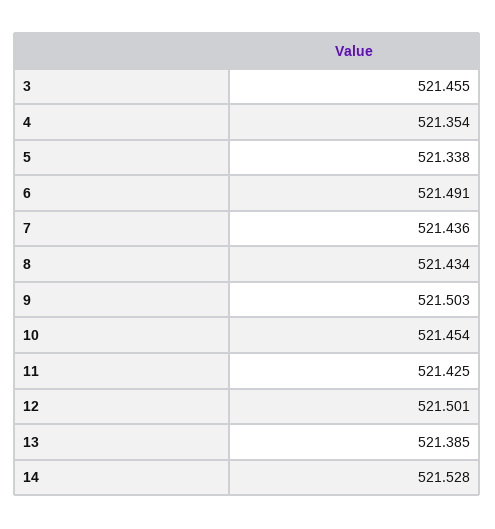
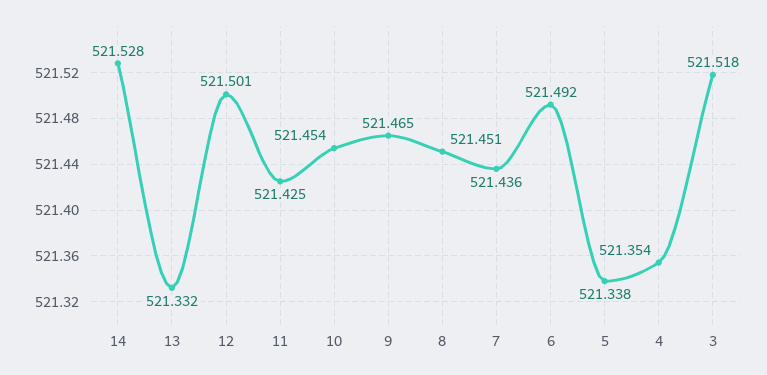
3: 521.455 -> 521.518
6: 521.491 -> 521.492
8: 521.434 -> 521.451
9: 521.503 -> 521.465
13: 521.385 -> 521.332

